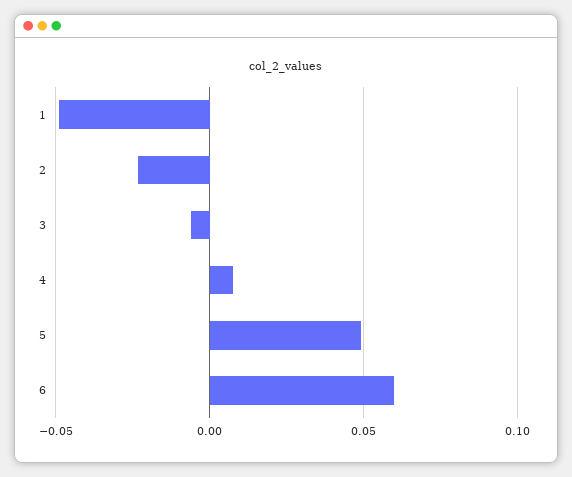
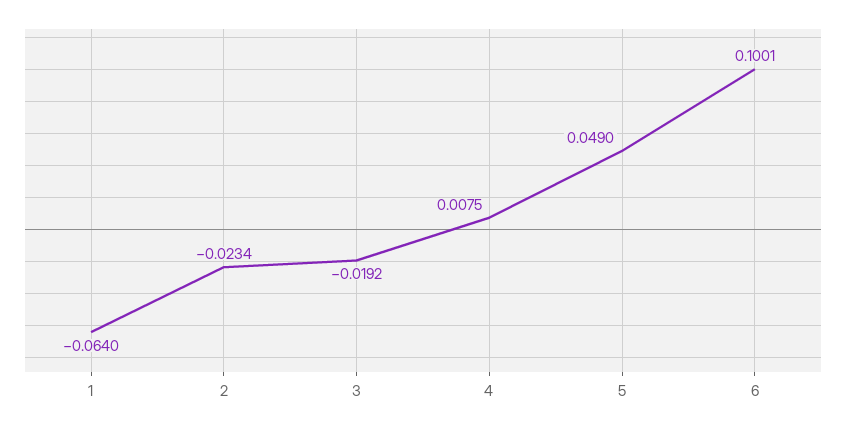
1: -0.05 -> -0.064
3: -0.005 -> -0.0192
6: 0.06 -> 0.1001

